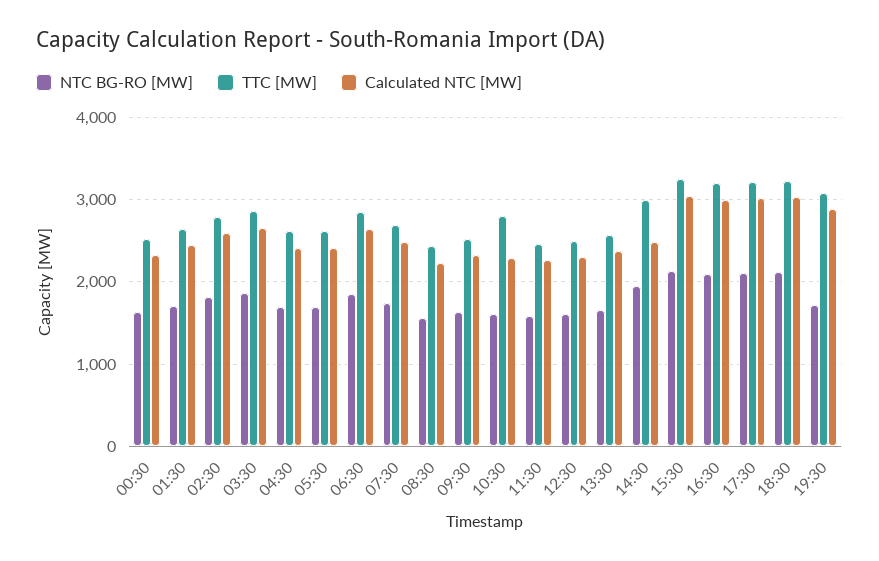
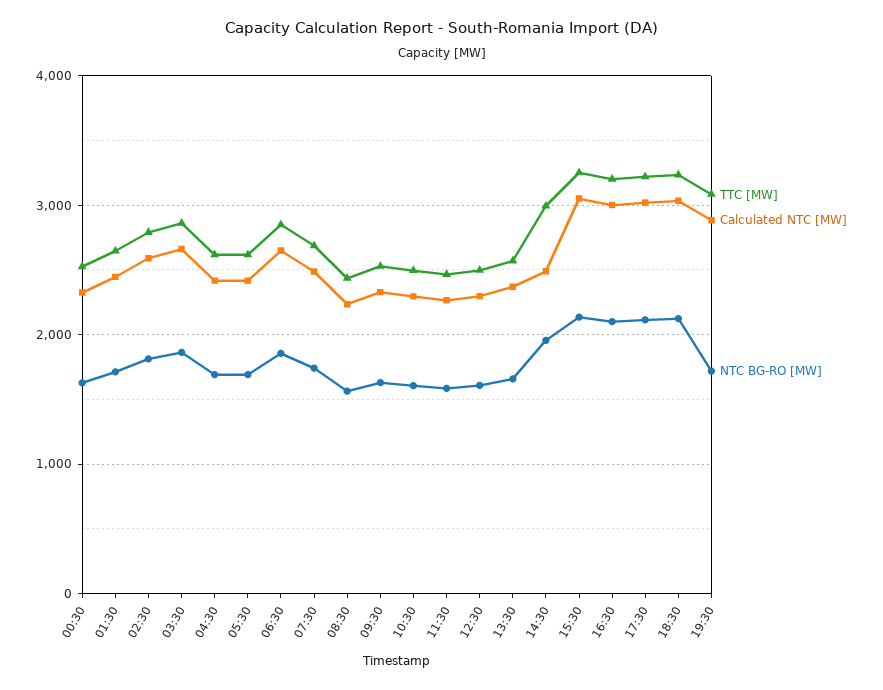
TTC [MW], 10:30: 2800 -> 2500

